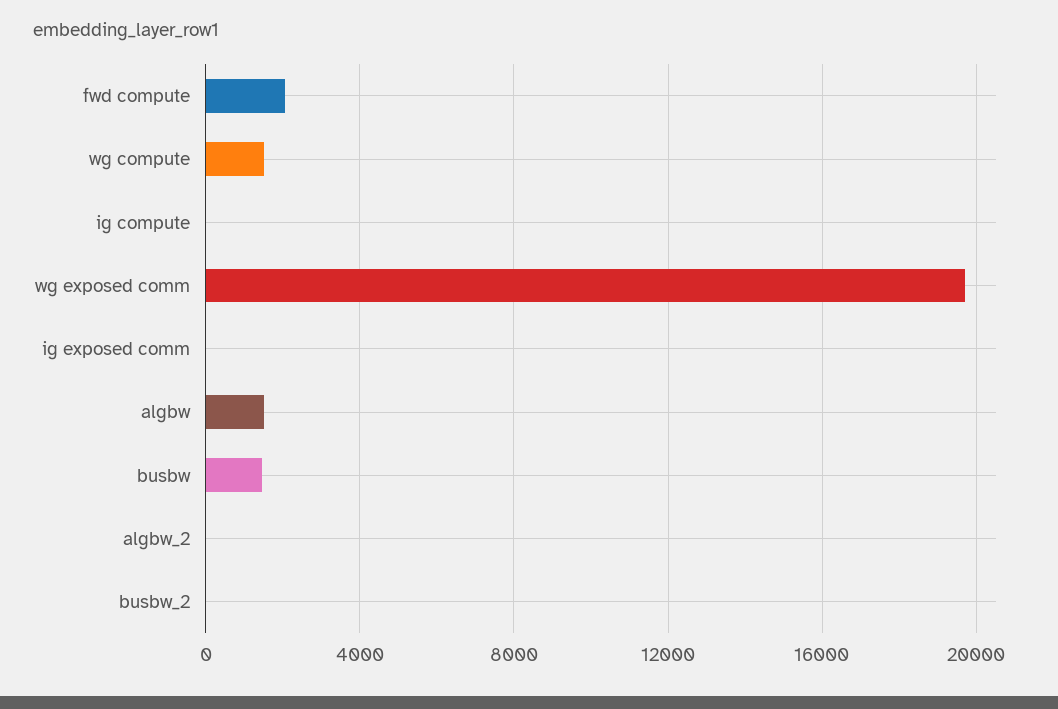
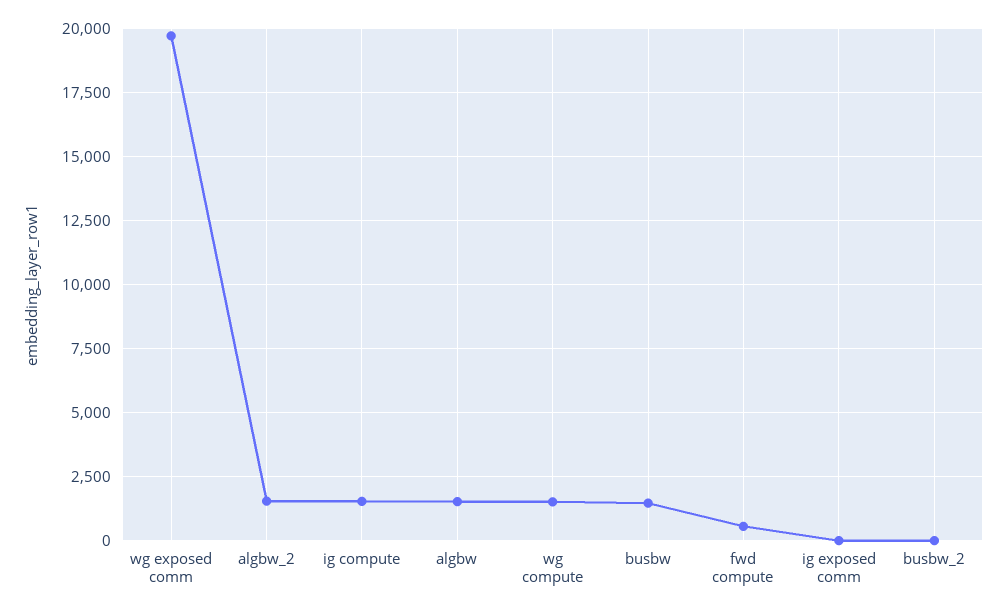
fwd compute: 2000 -> 500
ig compute: 0 -> 1500
algbw_2: 0 -> 1500

